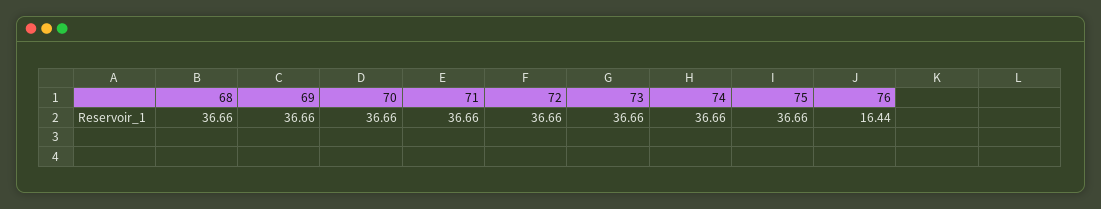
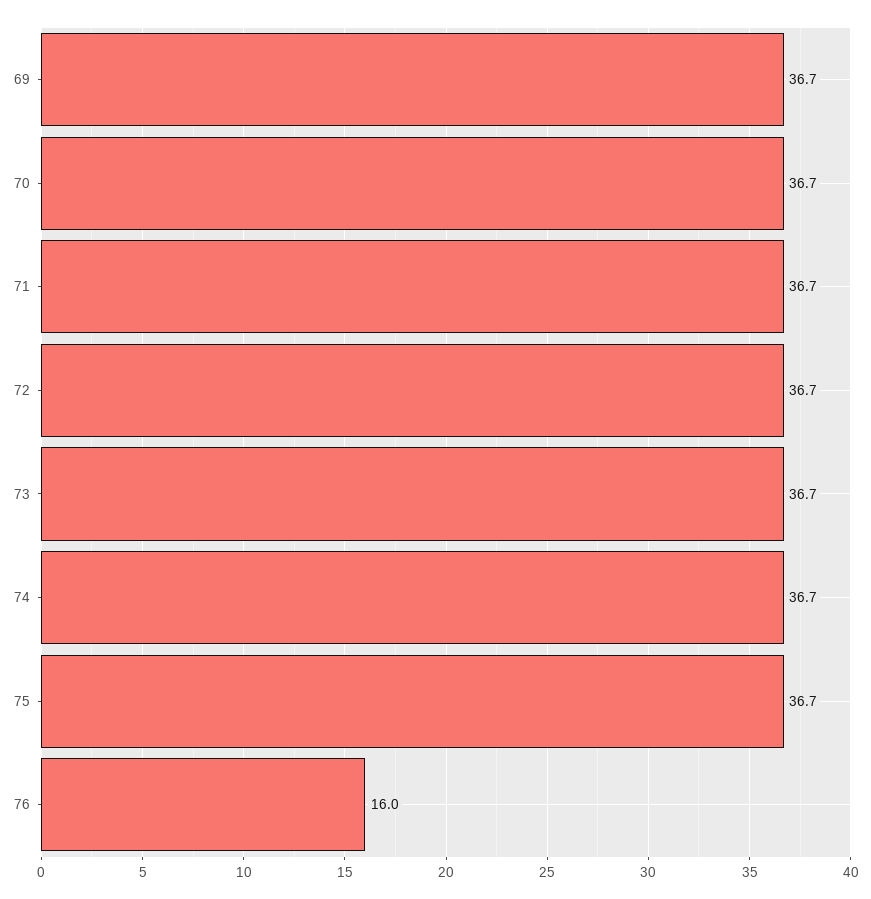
68: 36.66 -> none
76: 16.44 -> 16

